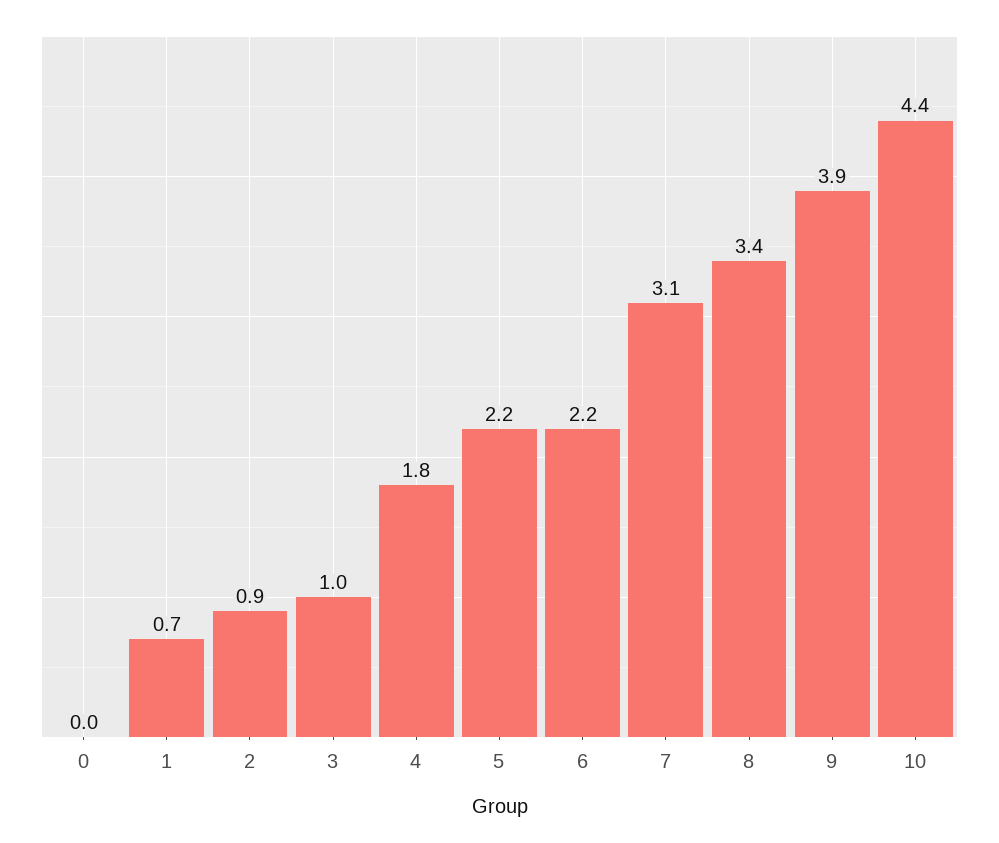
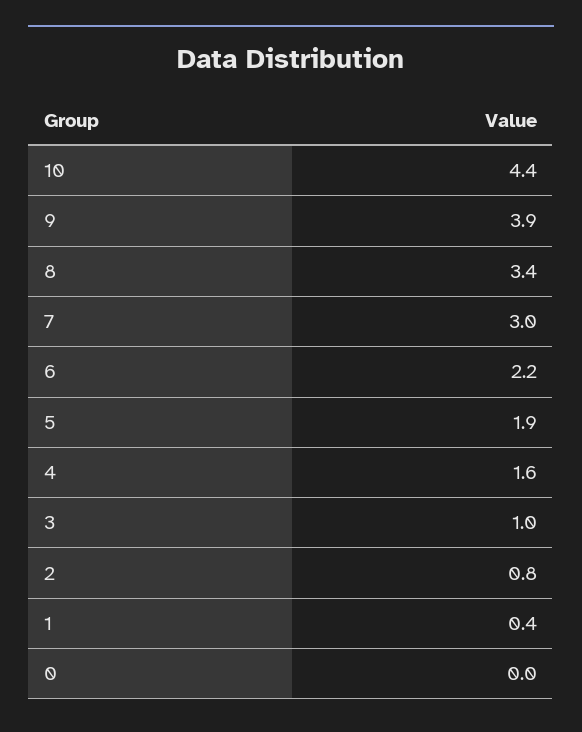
1: 0.7 -> 0.4
2: 0.9 -> 0.8
4: 1.8 -> 1.6
5: 2.2 -> 1.9
7: 3.1 -> 3

